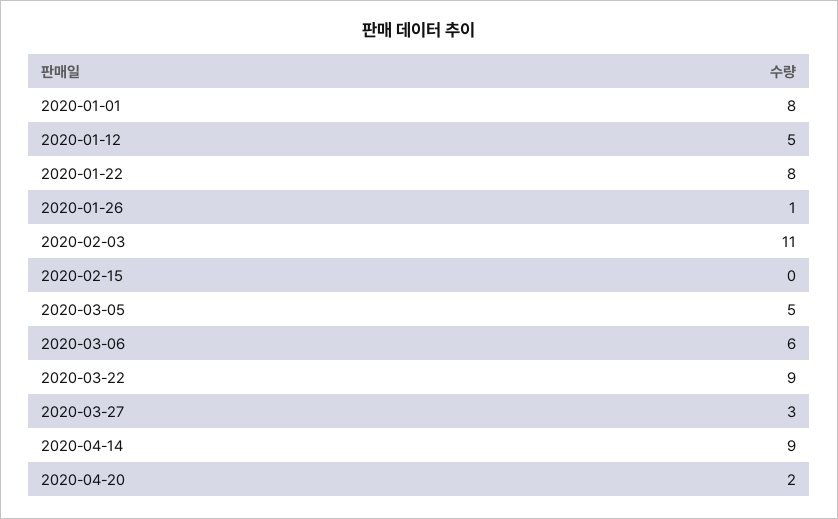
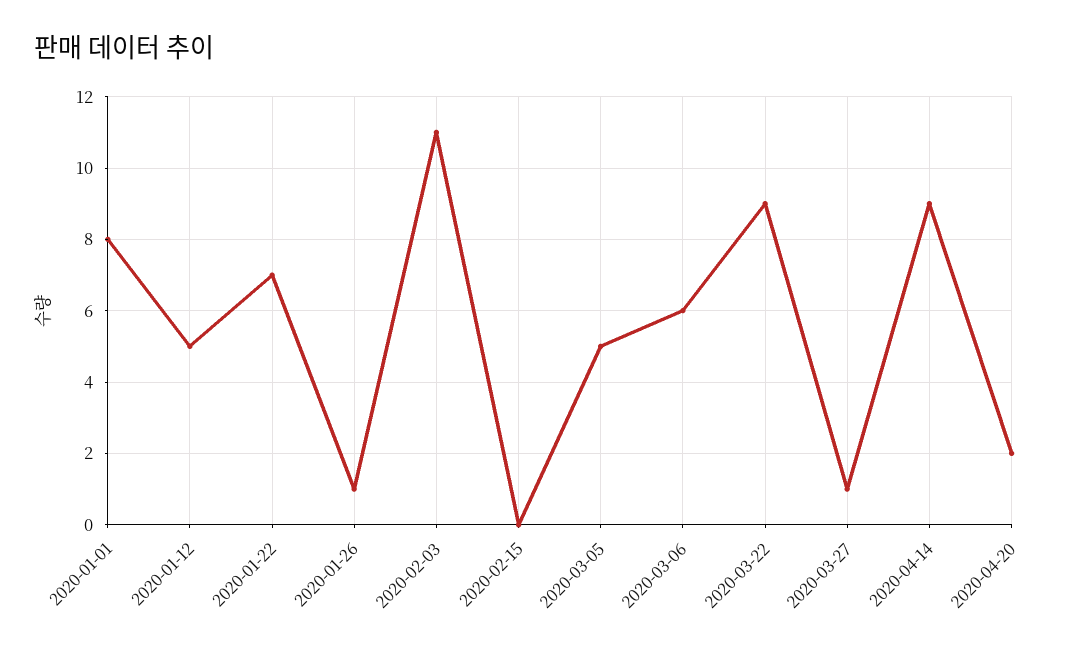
2020-01-22: 8 -> 7
2020-03-27: 3 -> 1

